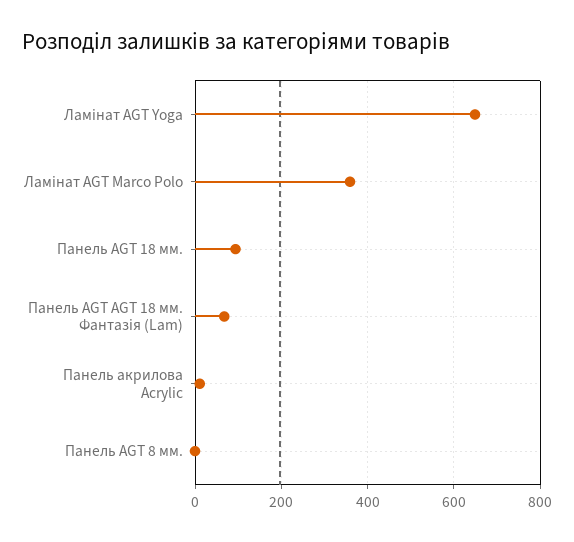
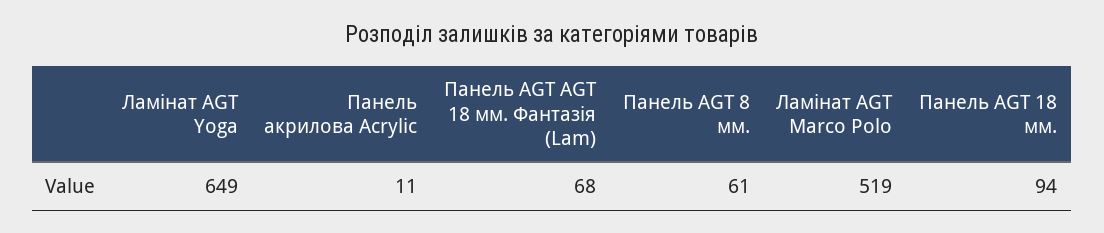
Ламінат AGT Marco Polo: 360 -> 519
Панель AGT 8 мм.: 0 -> 61

